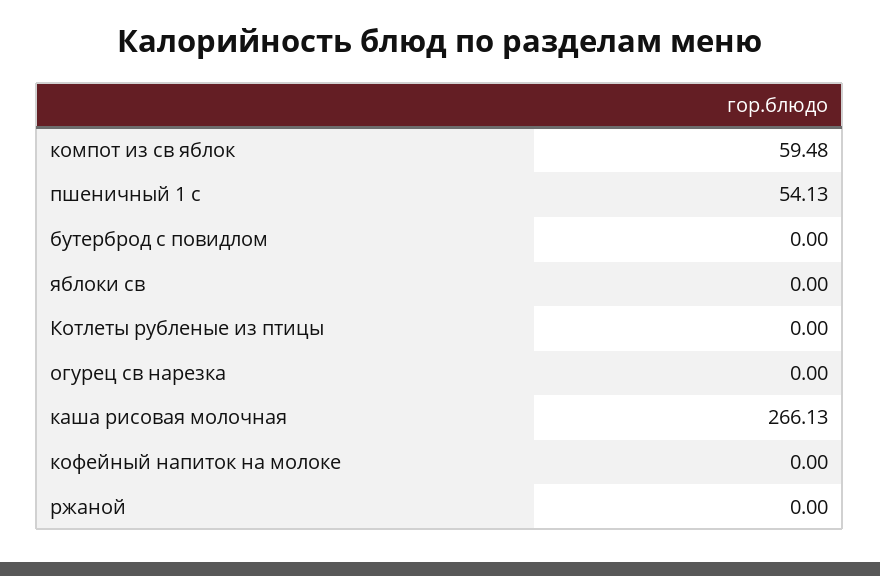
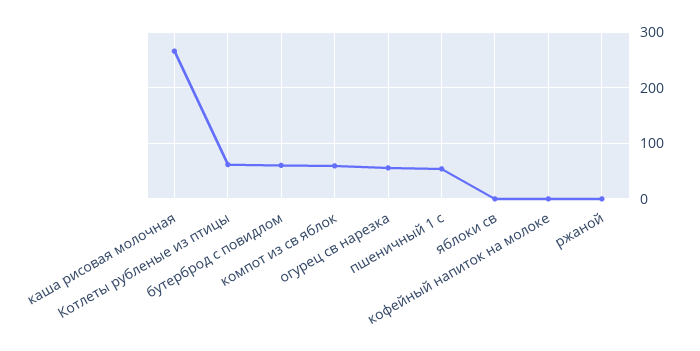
бутерброд с повидлом: 0 -> 60
Котлеты рубленые из птицы: 0 -> 60
огурец св нарезка: 0 -> 60

